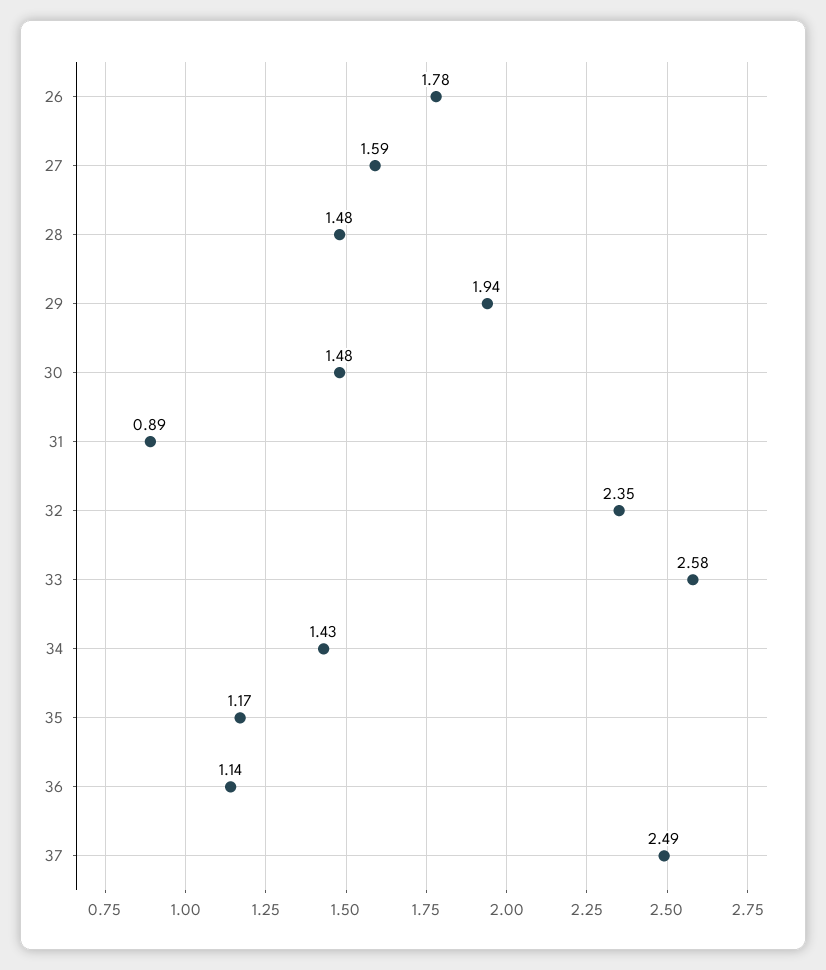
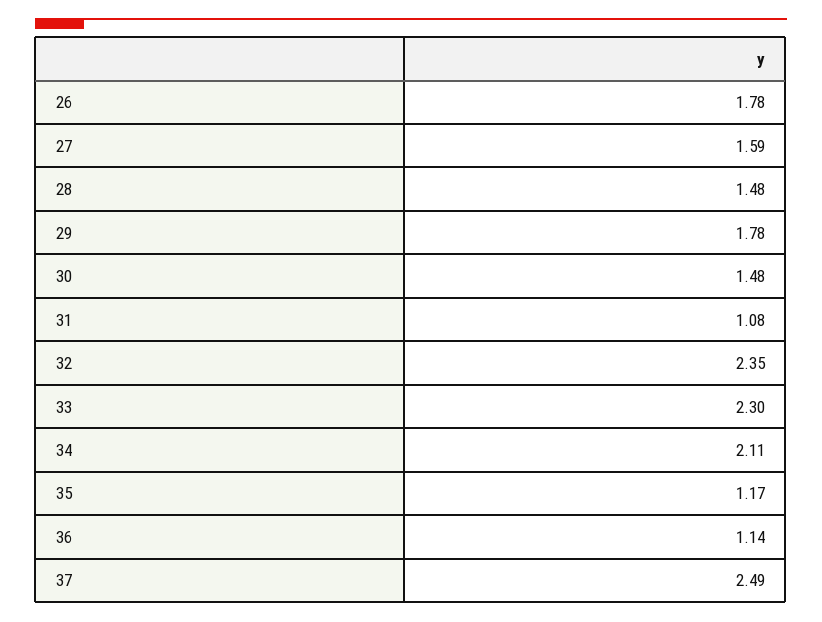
29: 1.94 -> 1.78
31: 0.89 -> 1.08
33: 2.58 -> 2.3
34: 1.43 -> 2.11

